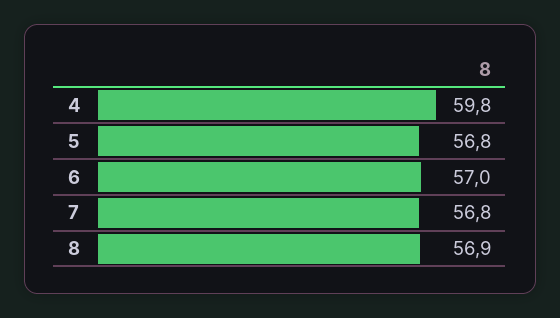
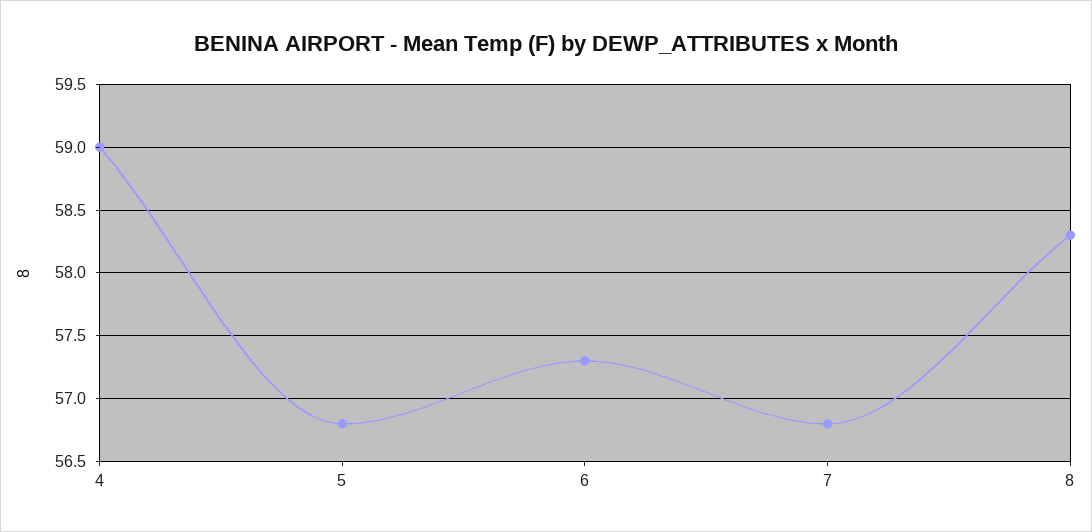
4: 59.8 -> 59
6: 57 -> 57.3
8: 56.9 -> 58.3

